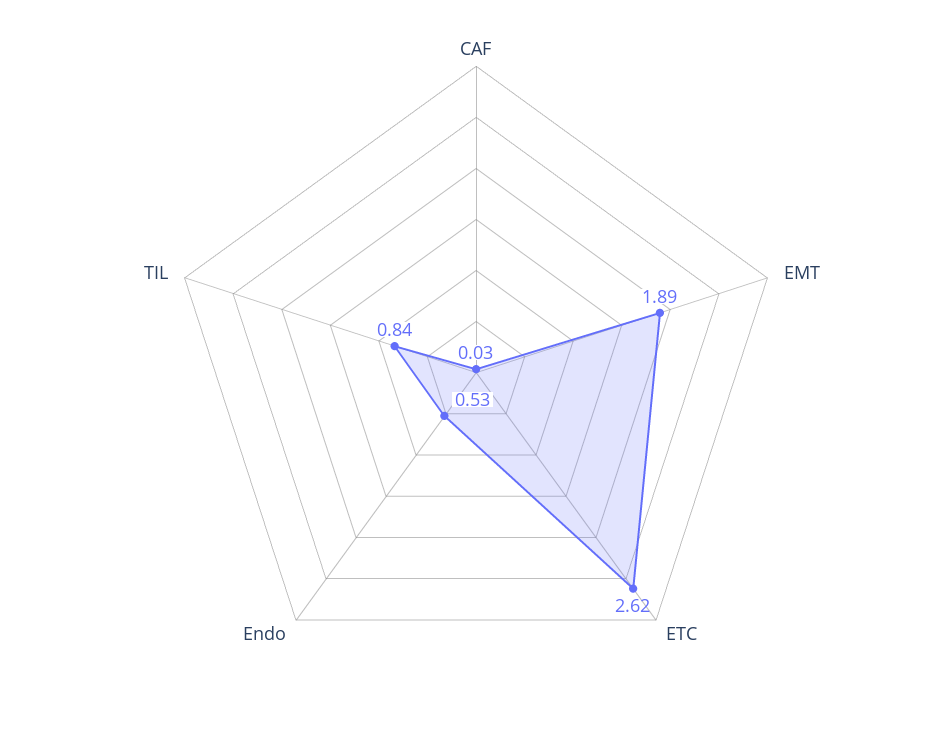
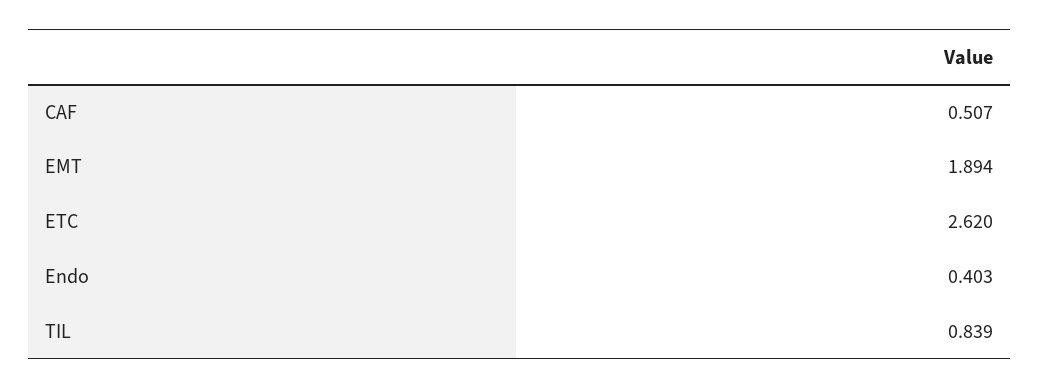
CAF: 0.03 -> 0.507
Endo: 0.53 -> 0.403

